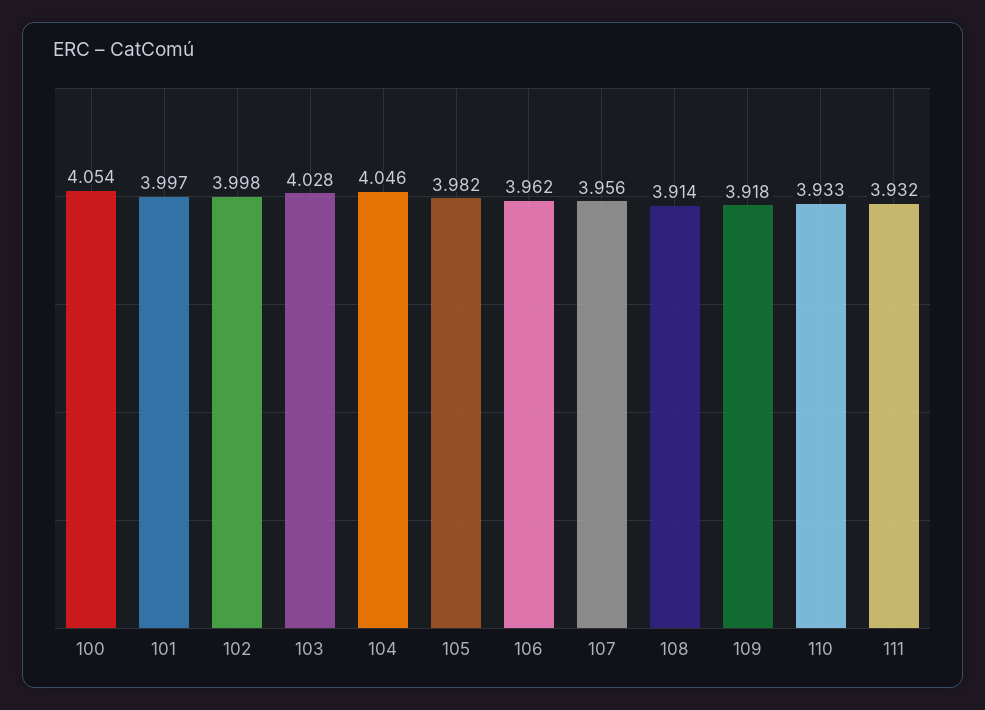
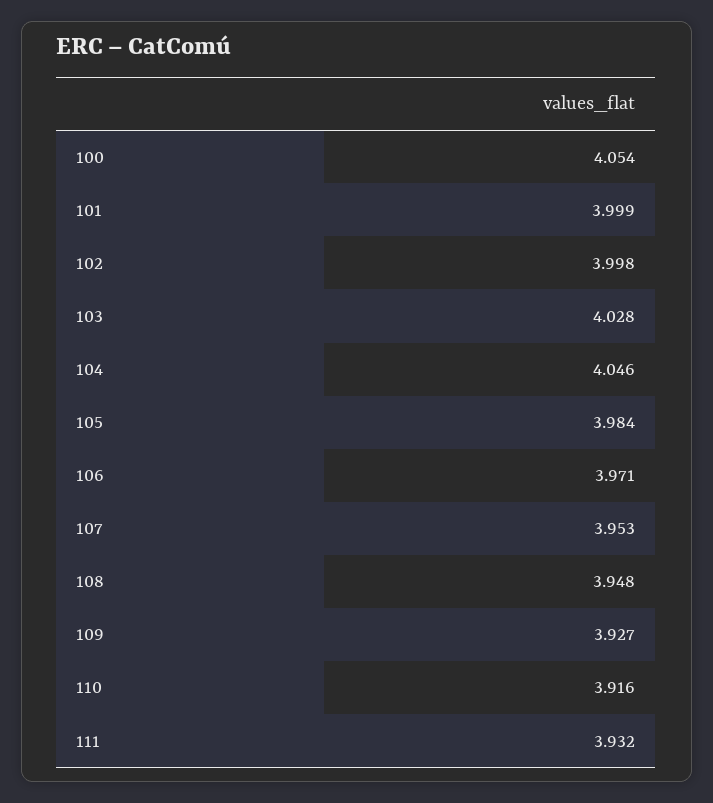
101: 3.997 -> 3.999
105: 3.982 -> 3.984
106: 3.962 -> 3.971
107: 3.956 -> 3.953
108: 3.914 -> 3.948
109: 3.918 -> 3.927
110: 3.933 -> 3.916

